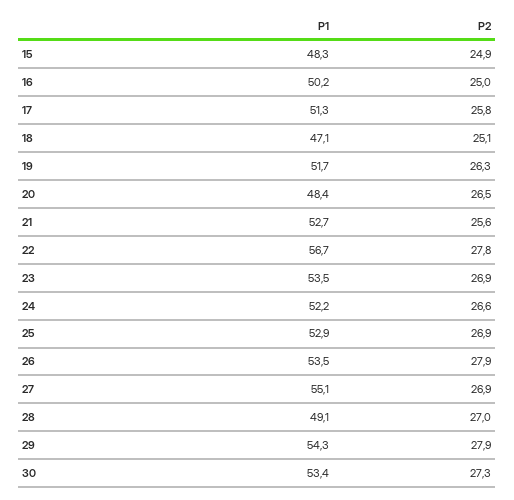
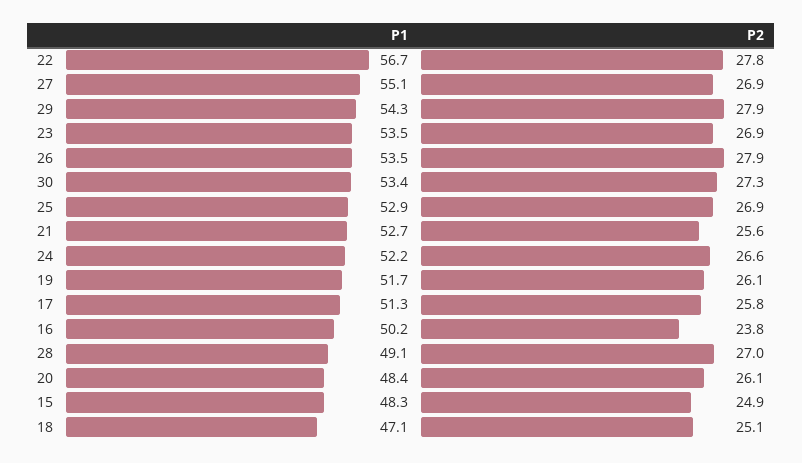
P2, 16: 25 -> 23.8
P2, 19: 26.3 -> 26.1
P2, 20: 26.5 -> 26.1

